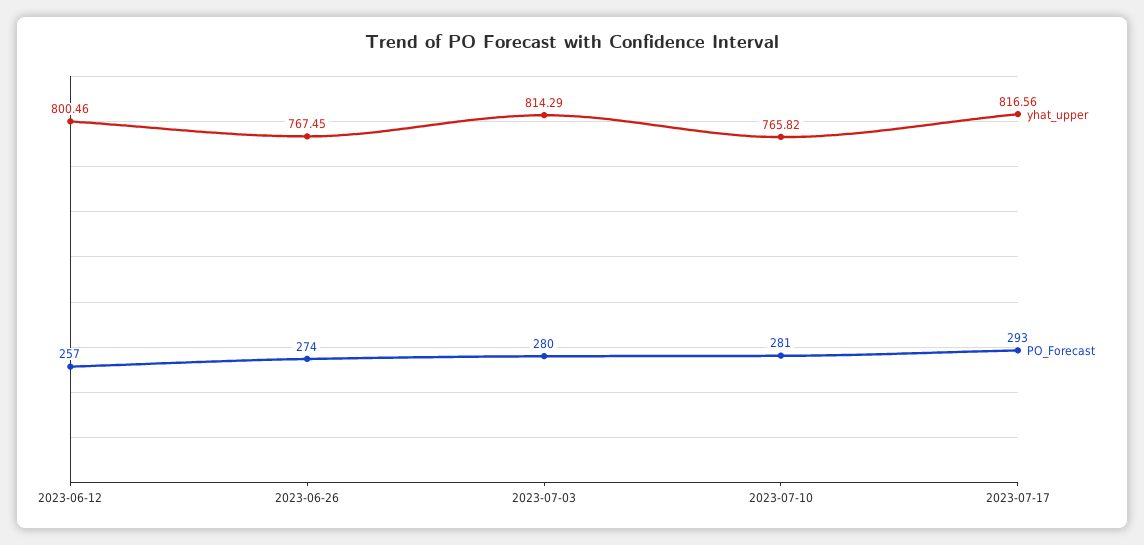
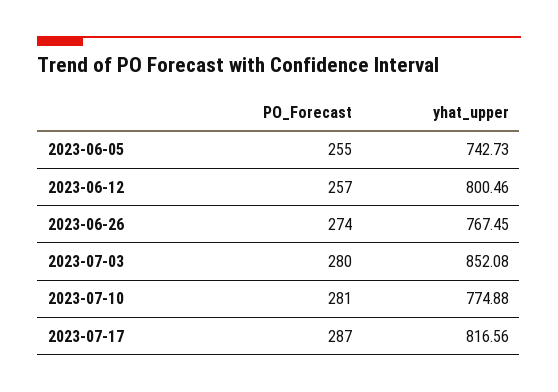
yhat_upper, 2023-07-03: 814.29 -> 852.08
yhat_upper, 2023-07-10: 765.82 -> 774.88
PO_Forecast, 2023-07-17: 293 -> 287
PO_Forecast, 2023-06-05: none -> 255
yhat_upper, 2023-06-05: none -> 742.73

